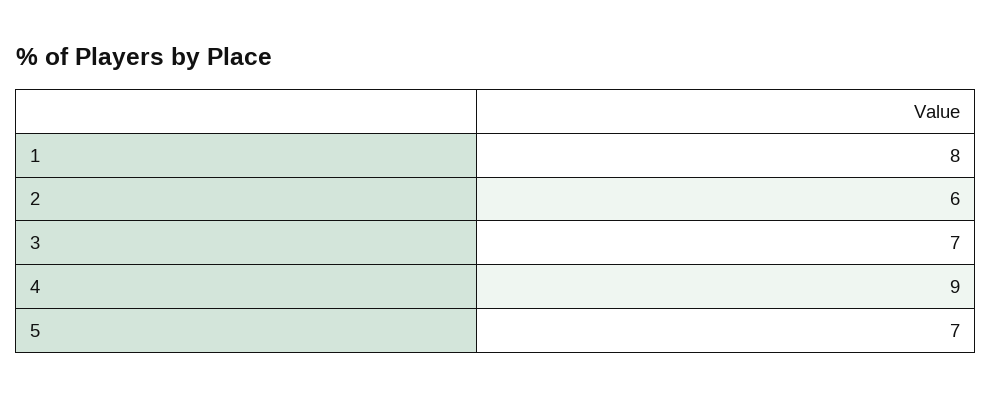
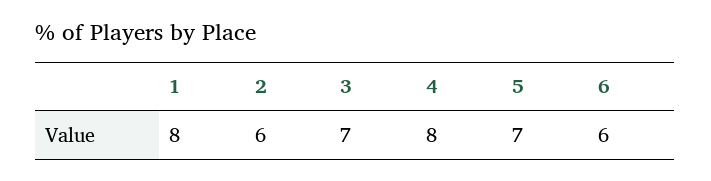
4: 9 -> 8
6: none -> 6

